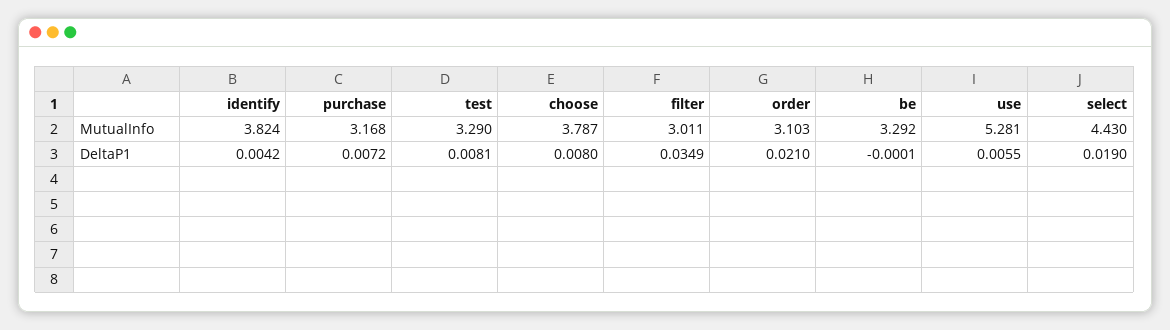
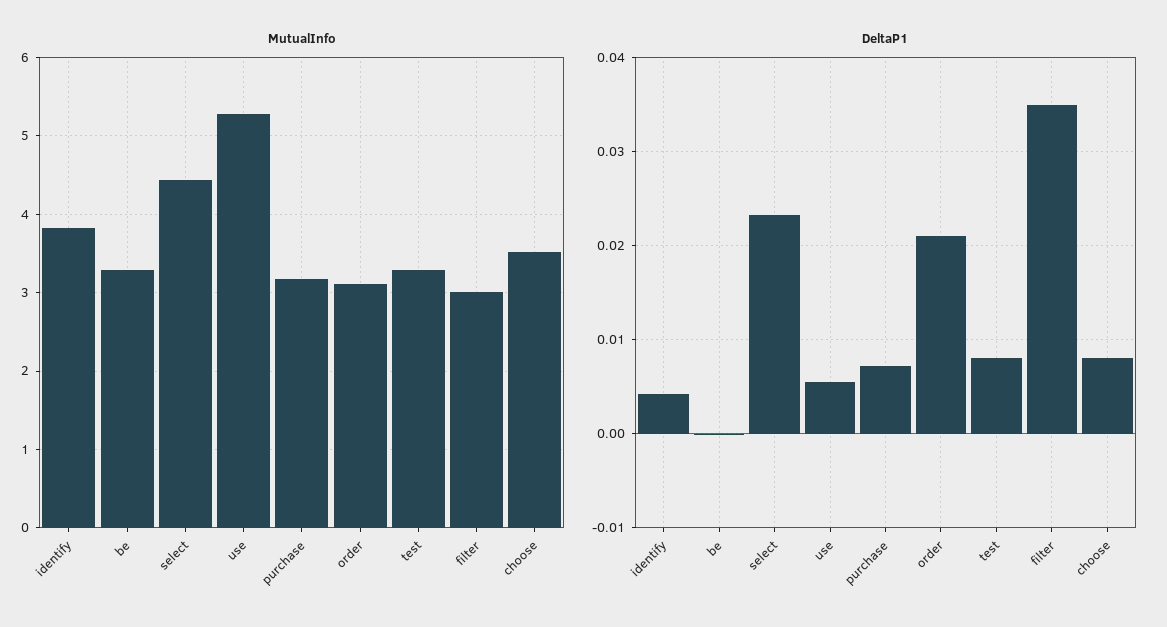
MutualInfo, choose: 3.787 -> 3.5
DeltaP1, select: 0.019 -> 0.023

